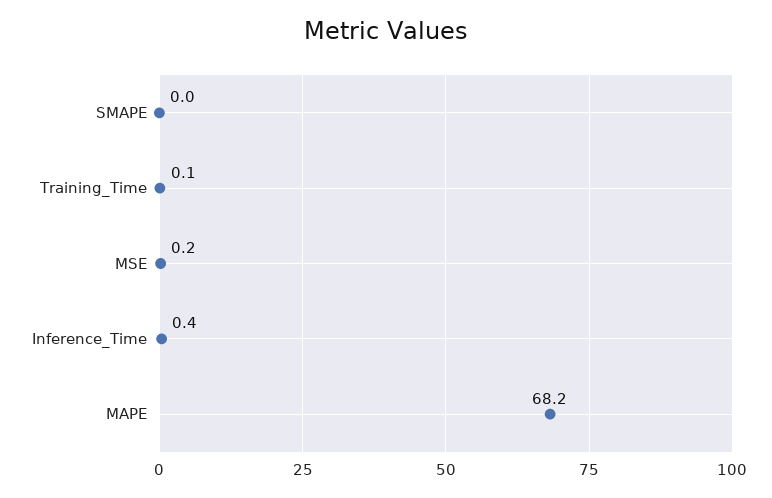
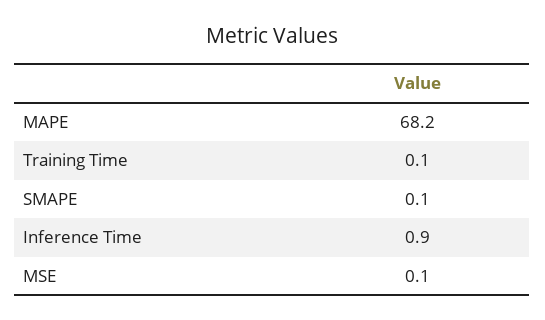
SMAPE: 0 -> 0.1
MSE: 0.2 -> 0.1
Inference_Time: 0.4 -> 0.9

